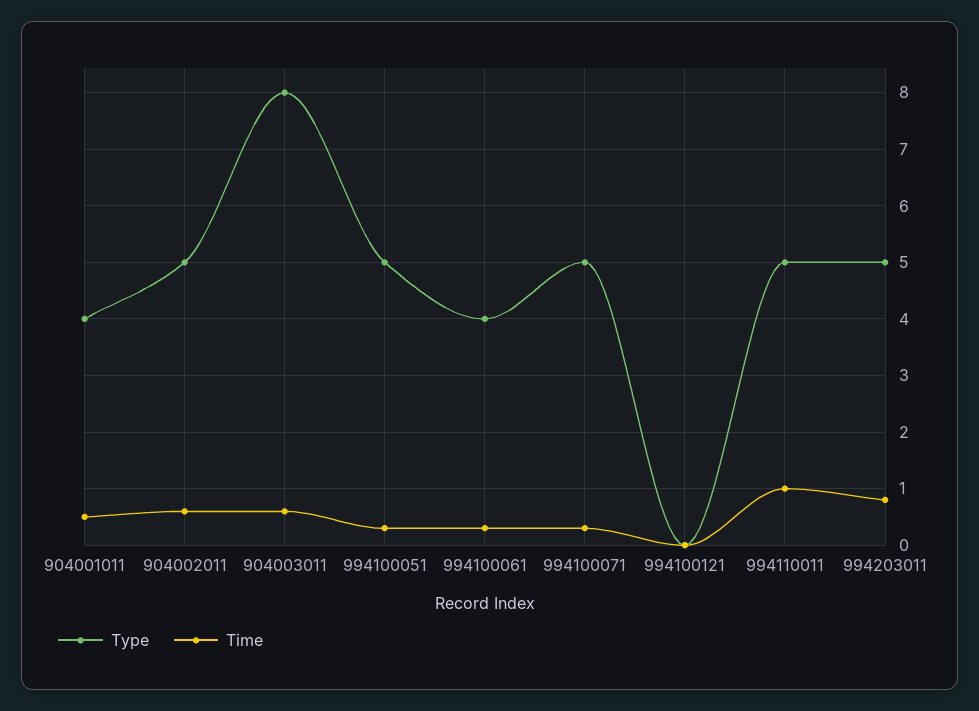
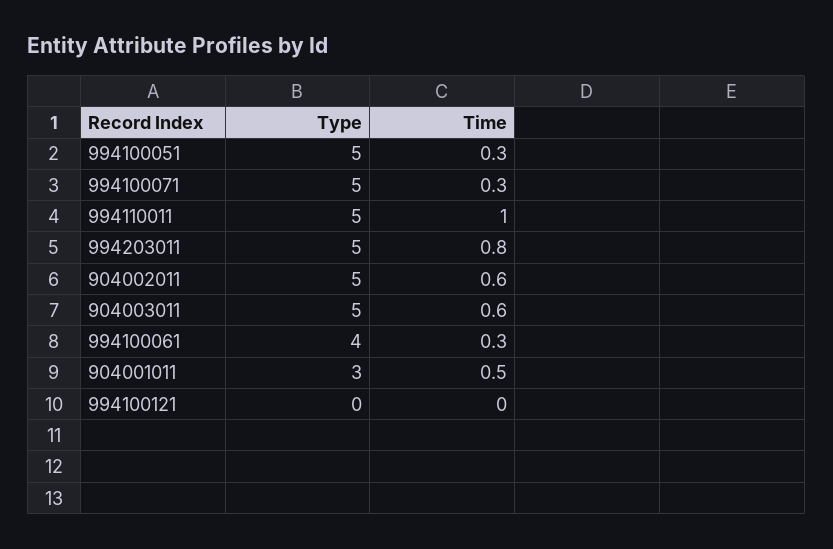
Type, 904001011: 4 -> 3
Type, 904003011: 8 -> 5

